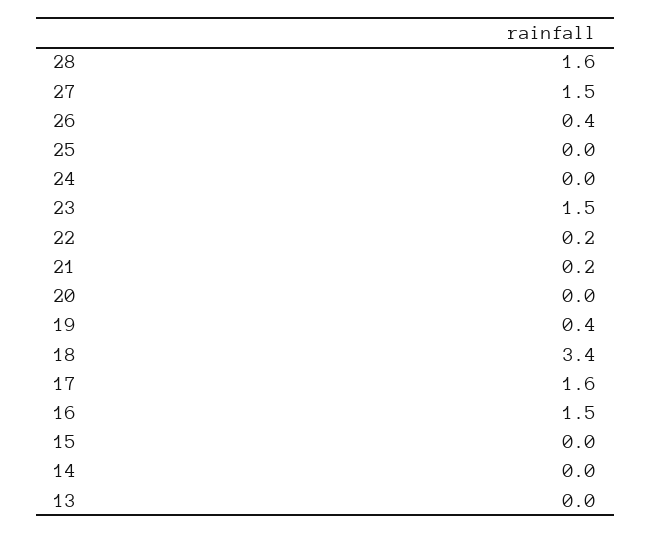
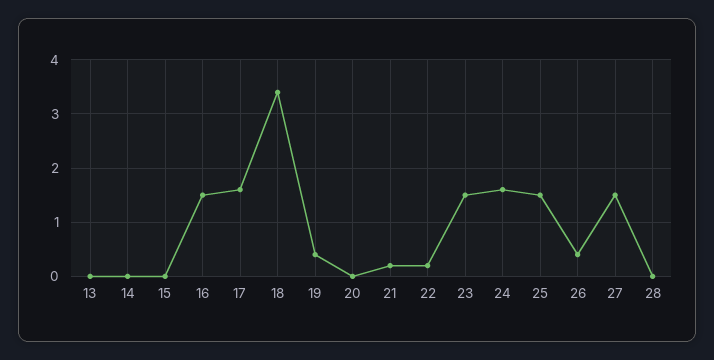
28: 1.6 -> 0
25: 0 -> 1.5
24: 0 -> 1.5

